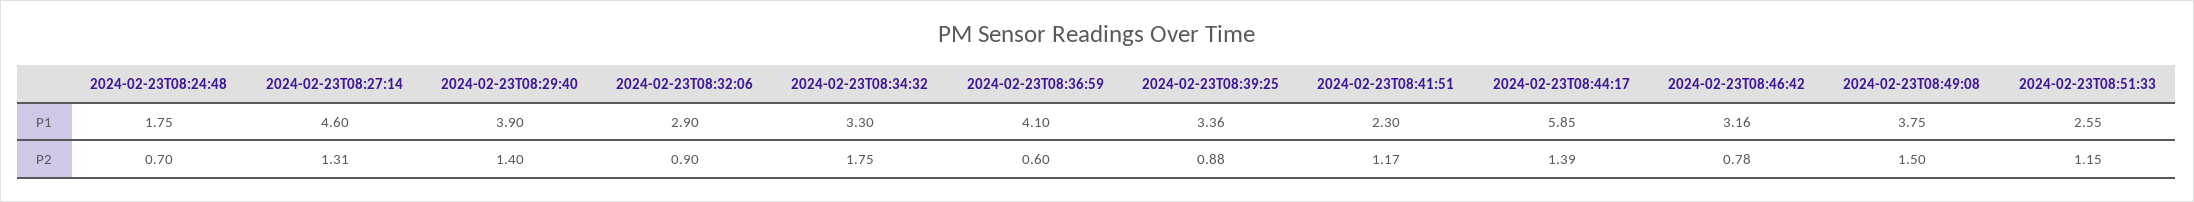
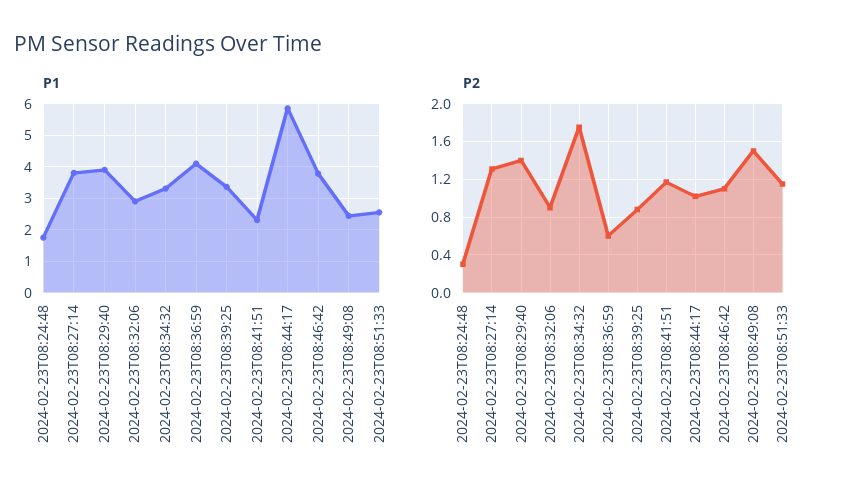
P1, 2024-02-23T08:27:14: 4.6 -> 3.8
P1, 2024-02-23T08:46:42: 3.16 -> 3.8
P1, 2024-02-23T08:49:08: 3.75 -> 2.4
P2, 2024-02-23T08:24:48: 0.7 -> 0.3
P2, 2024-02-23T08:44:17: 1.39 -> 1
P2, 2024-02-23T08:46:42: 0.78 -> 1.1

